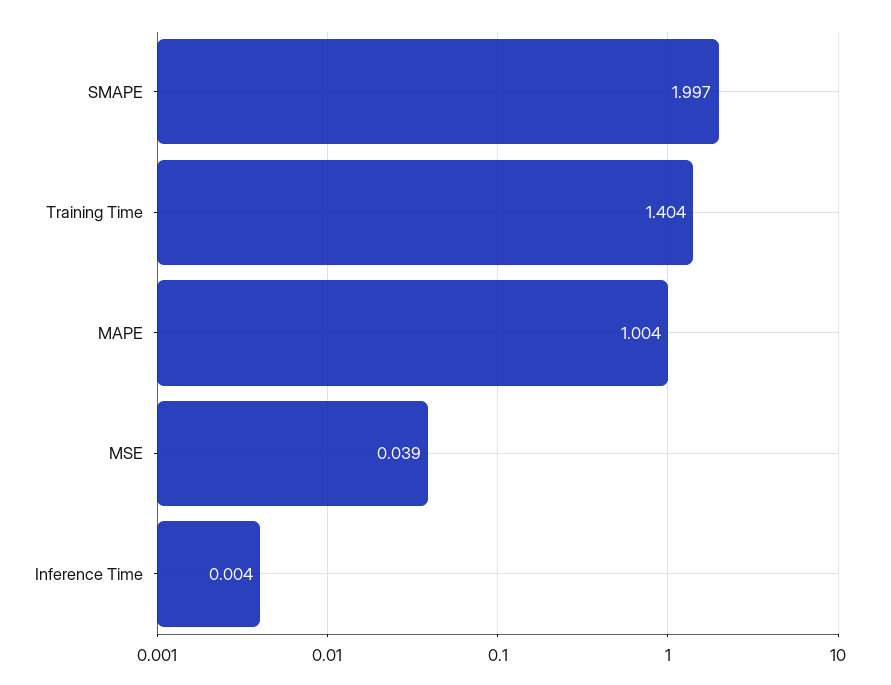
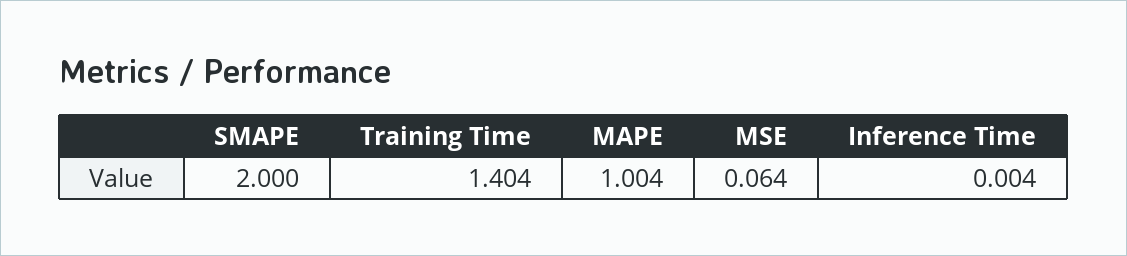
SMAPE: 1.997 -> 2
MSE: 0.039 -> 0.064

